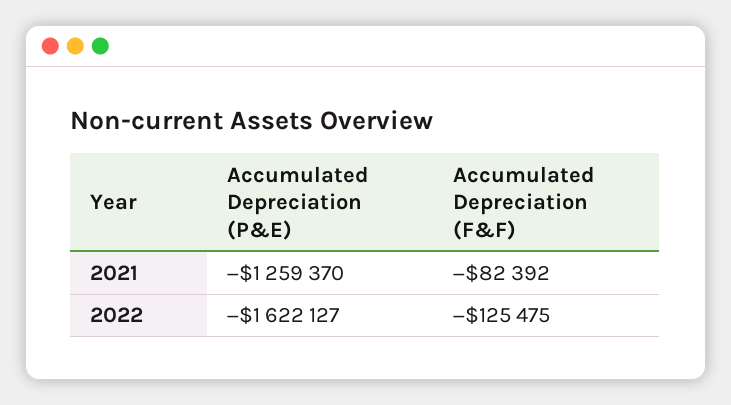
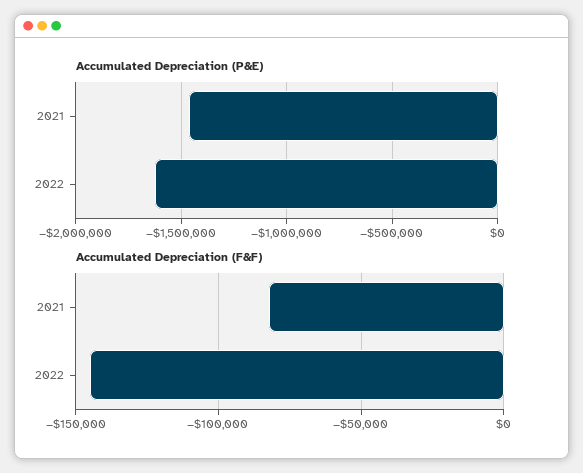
Accumulated Depreciation (P&E), 2021: -1259370 -> -1450000
Accumulated Depreciation (F&F), 2022: -125475 -> -145000

